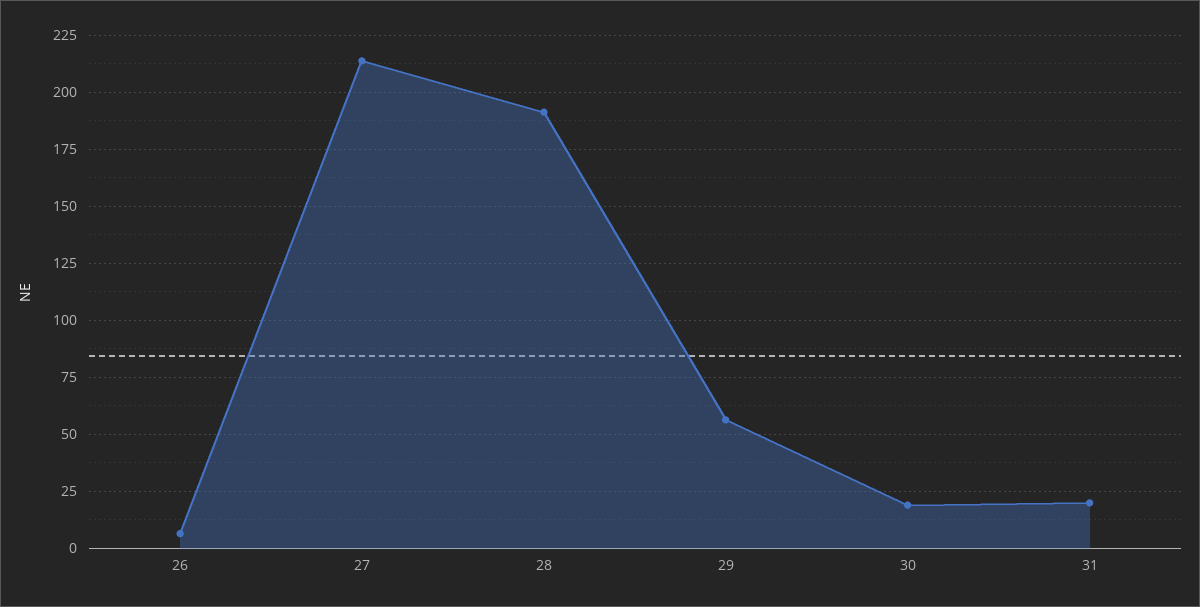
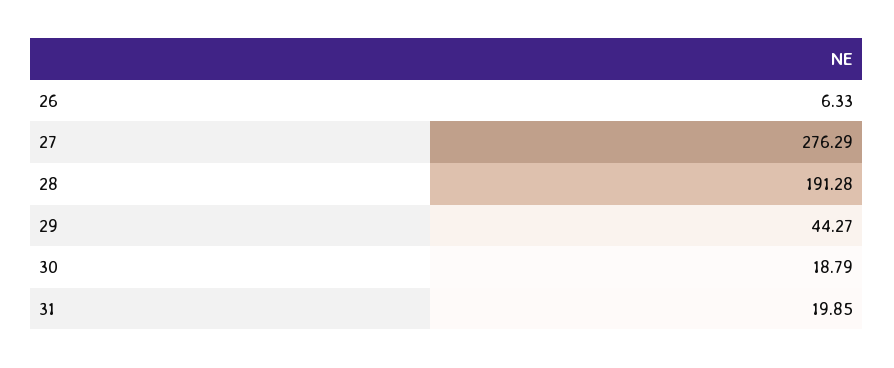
27: 215 -> 276.29
29: 55 -> 44.27

